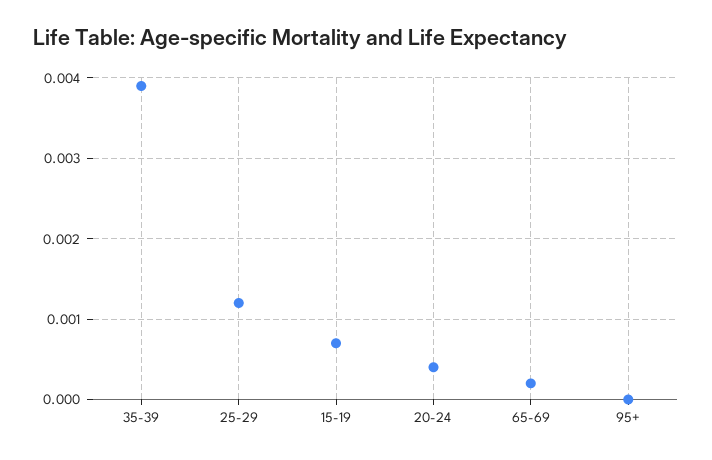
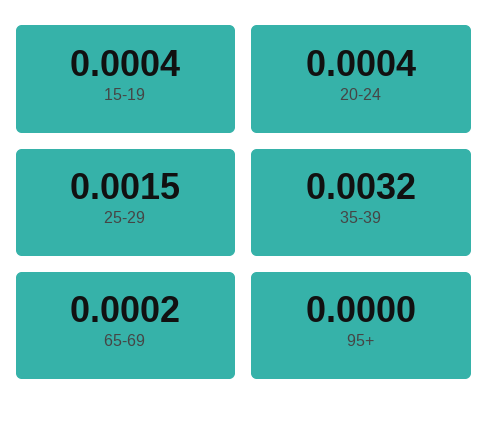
35-39: 0.0039 -> 0.0032
25-29: 0.0012 -> 0.0015
15-19: 0.0007 -> 0.0004

